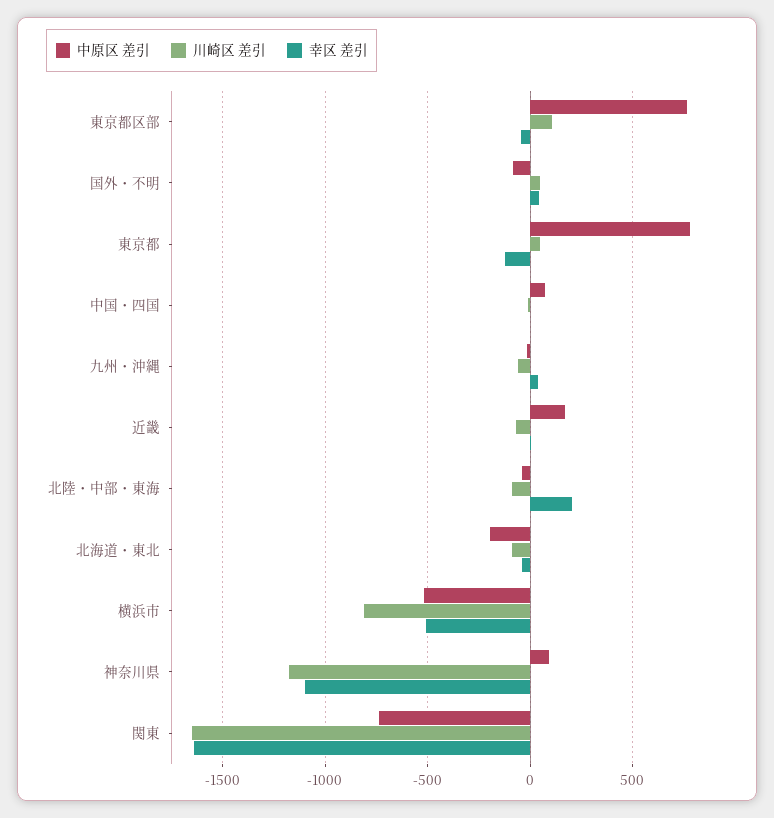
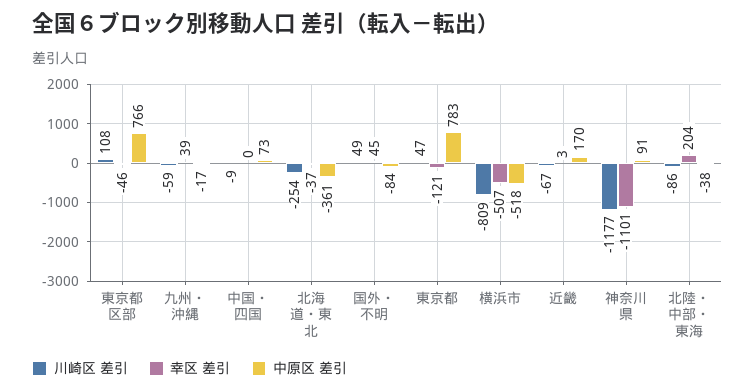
中原区 差引, 北海道・東北: -200 -> -361
川崎区 差引, 北海道・東北: -100 -> -254
中原区 差引, 関東: -750 -> none
川崎区 差引, 関東: -1650 -> none
幸区 差引, 関東: -1650 -> none

